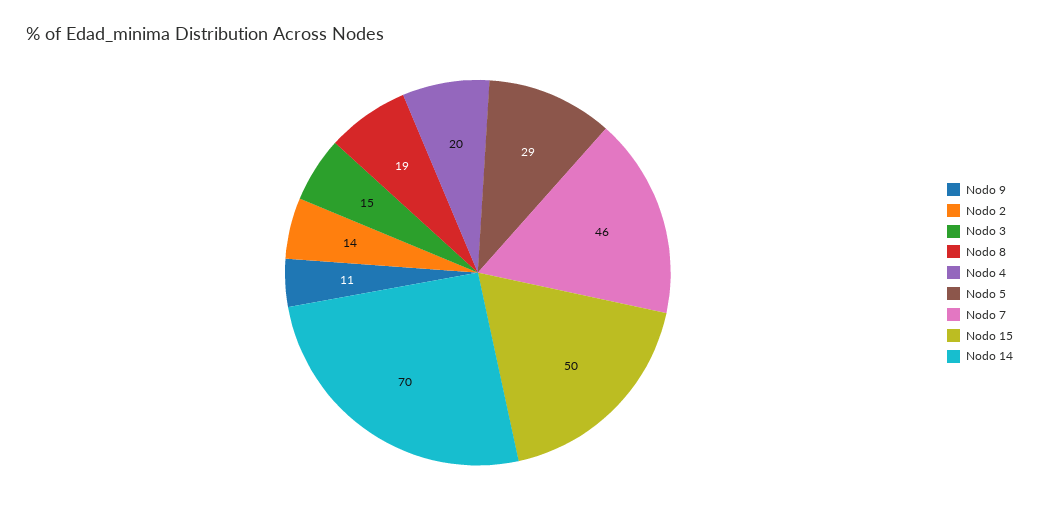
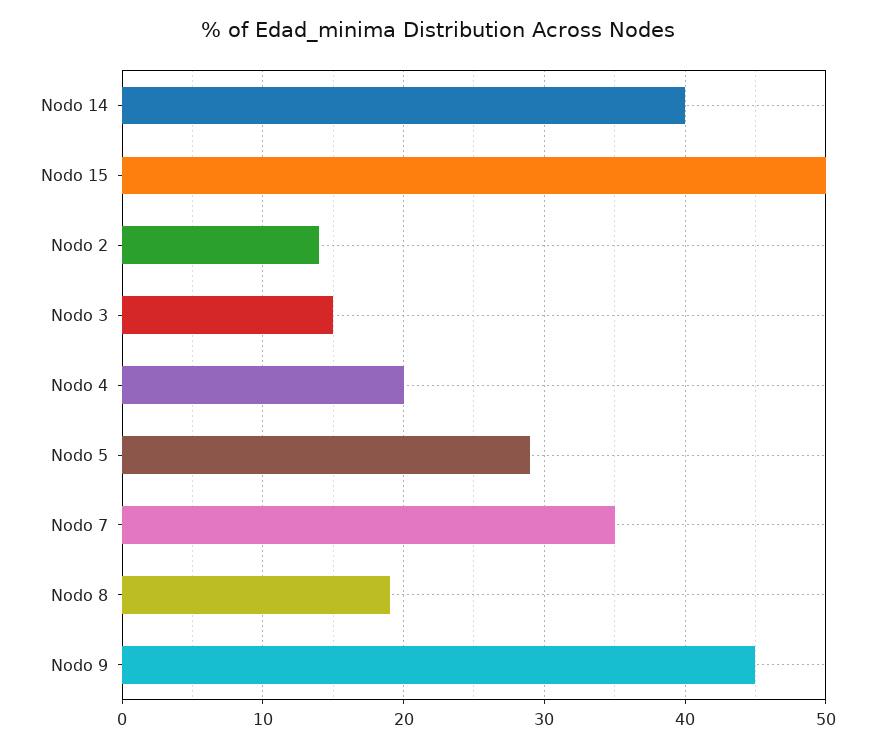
Nodo 9: 11 -> 45
Nodo 7: 46 -> 35
Nodo 14: 70 -> 40

